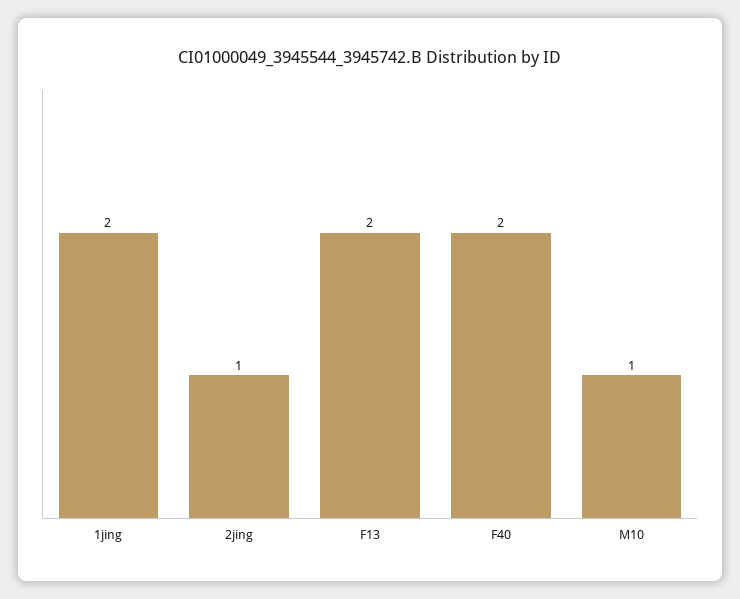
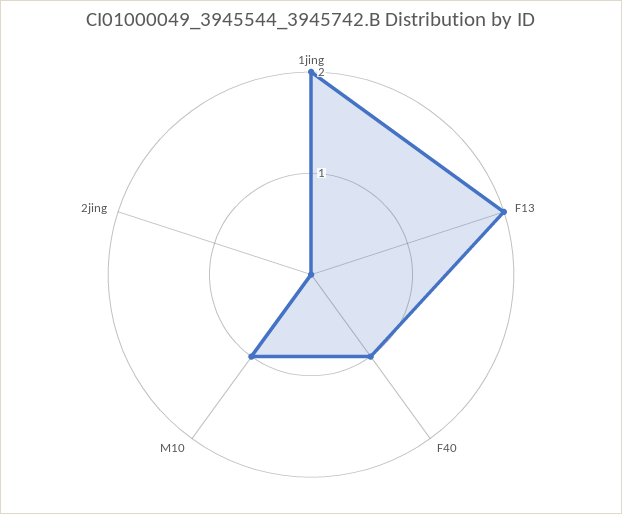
2jing: 1 -> 0
F40: 2 -> 1

